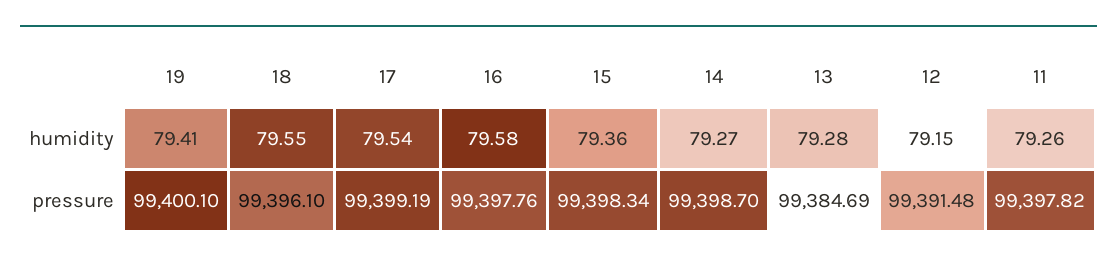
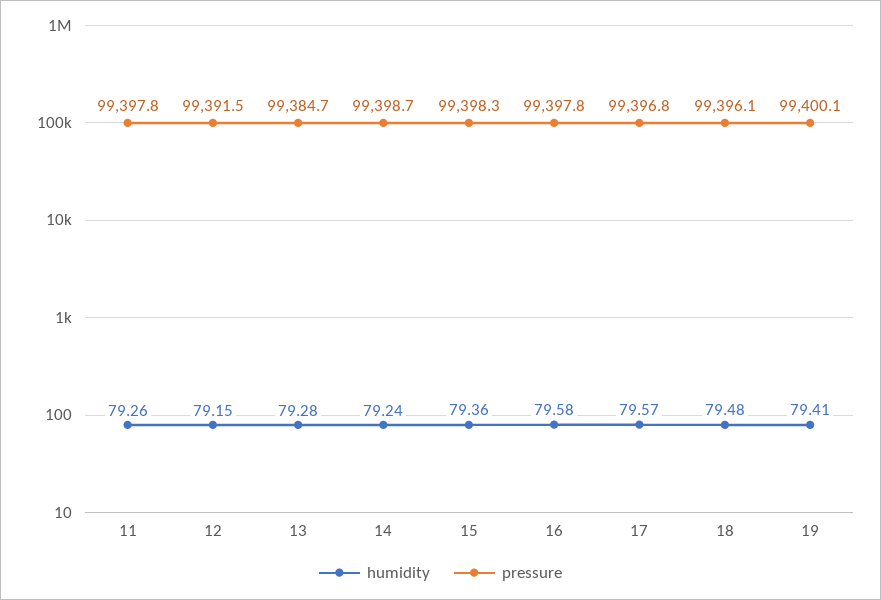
humidity, 18: 79.55 -> 79.48
humidity, 17: 79.54 -> 79.57
humidity, 14: 79.27 -> 79.24
pressure, 17: 99399.19 -> 99396.8

